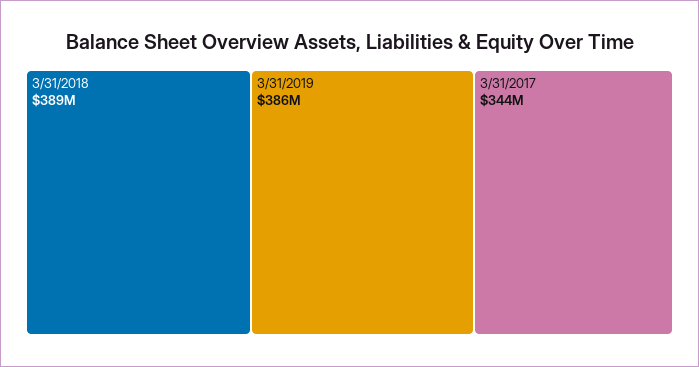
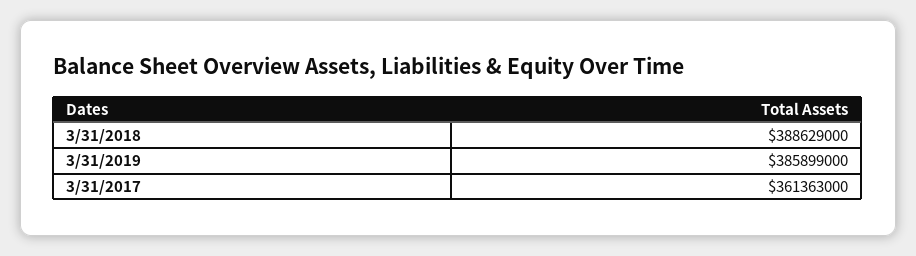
3/31/2017: 344000000 -> 361363000

